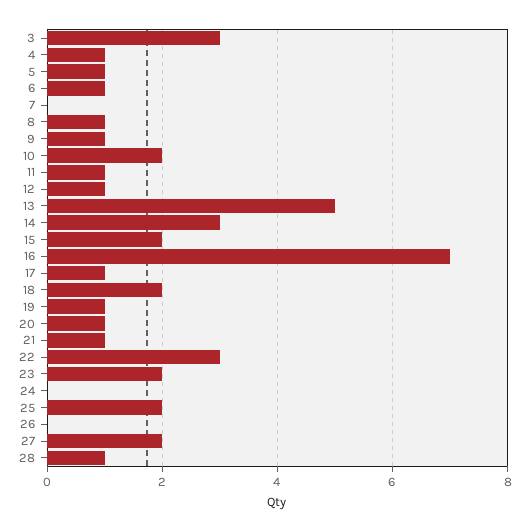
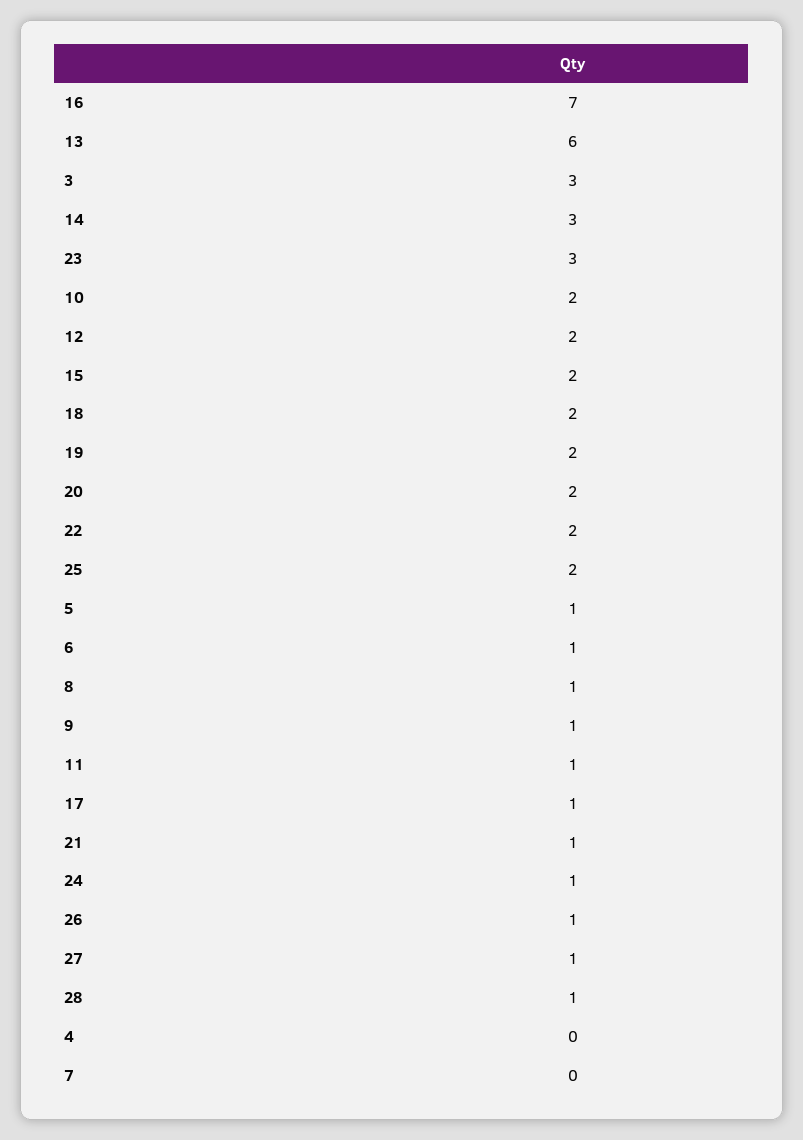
4: 1 -> 0
12: 1 -> 2
13: 5 -> 6
19: 1 -> 2
20: 1 -> 2
22: 3 -> 2
23: 2 -> 3
24: 0 -> 1
26: 0 -> 1
27: 2 -> 1

